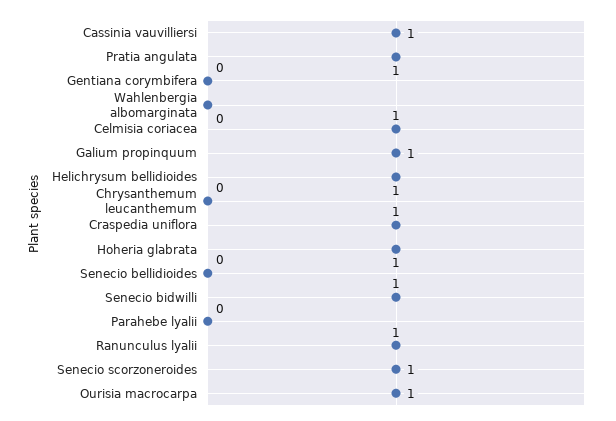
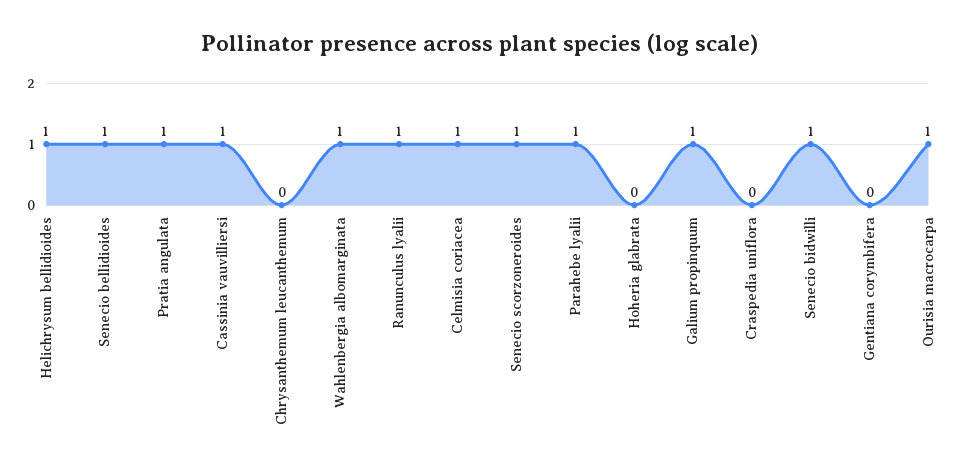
Wahlenbergia albomarginata: 0 -> 1
Craspedia uniflora: 1 -> 0
Hoheria glabrata: 1 -> 0
Senecio bellidioides: 0 -> 1
Parahebe lyalii: 0 -> 1

